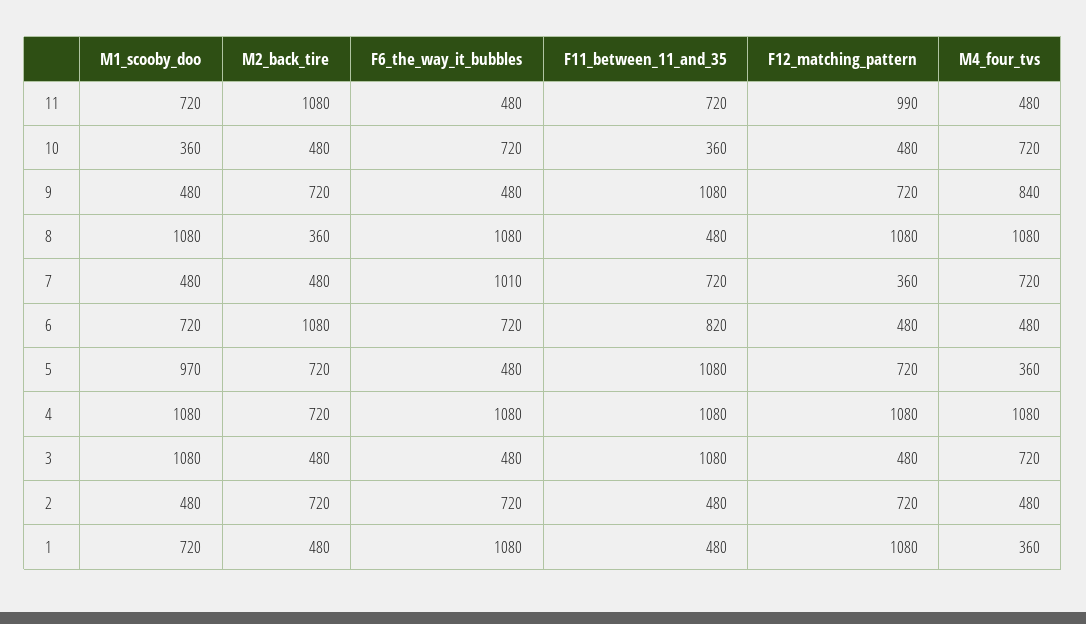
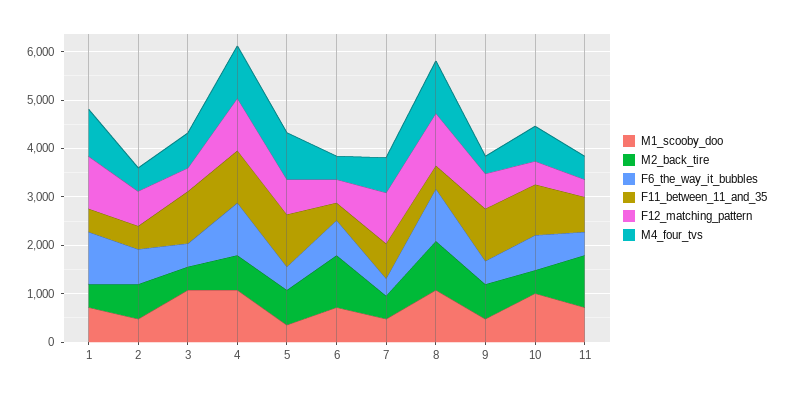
F12_matching_pattern, 11: 990 -> 400
M1_scooby_doo, 10: 360 -> 1000
F11_between_11_and_35, 10: 360 -> 1000
M4_four_tvs, 9: 840 -> 400
M2_back_tire, 8: 360 -> 1000
F6_the_way_it_bubbles, 7: 1010 -> 400
F12_matching_pattern, 7: 360 -> 1000
F11_between_11_and_35, 6: 820 -> 400
M1_scooby_doo, 5: 970 -> 400
M4_four_tvs, 5: 360 -> 1000
M4_four_tvs, 1: 360 -> 1000

